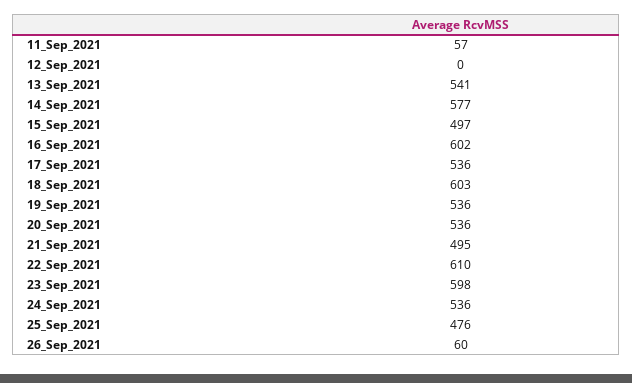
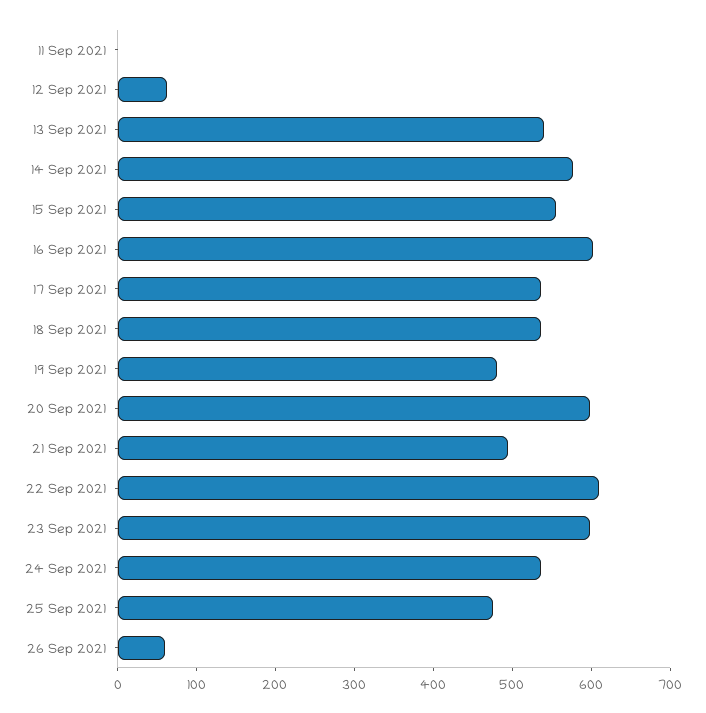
11_Sep_2021: 57 -> 0
12_Sep_2021: 0 -> 60
15_Sep_2021: 497 -> 560
18_Sep_2021: 603 -> 540
19_Sep_2021: 536 -> 480
20_Sep_2021: 536 -> 600

